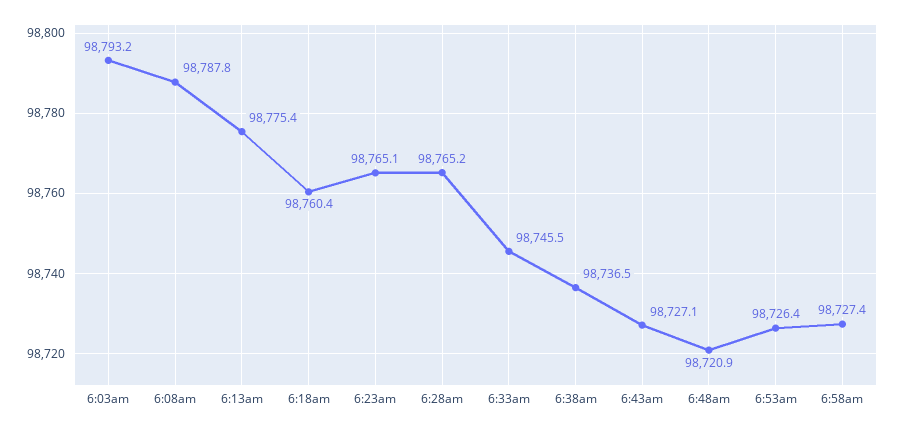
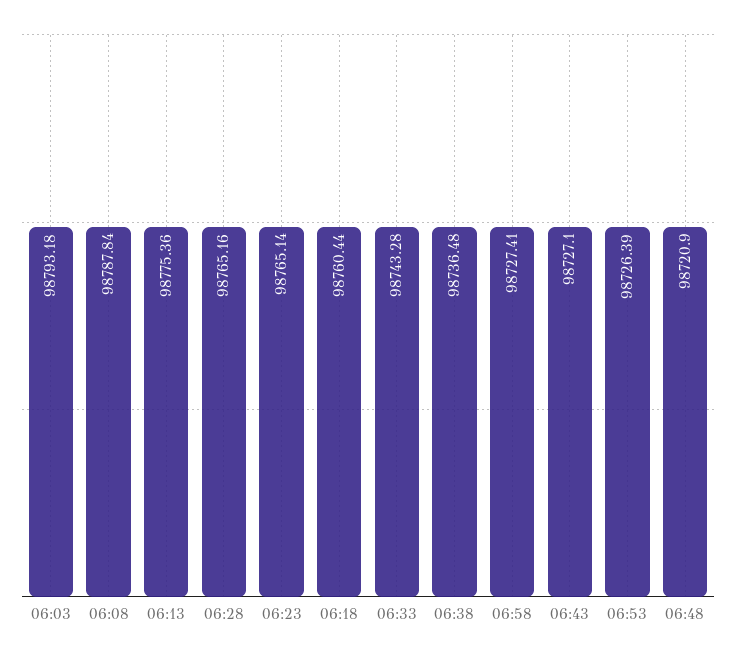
6:33am: 98745.5 -> 98743.28

